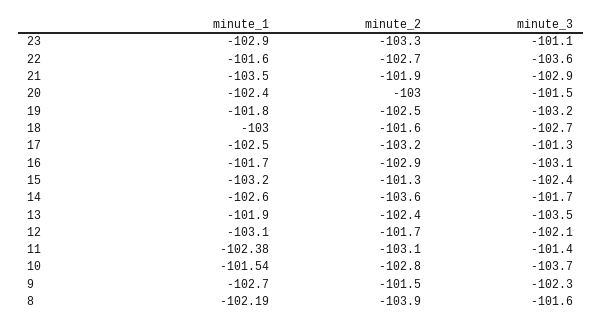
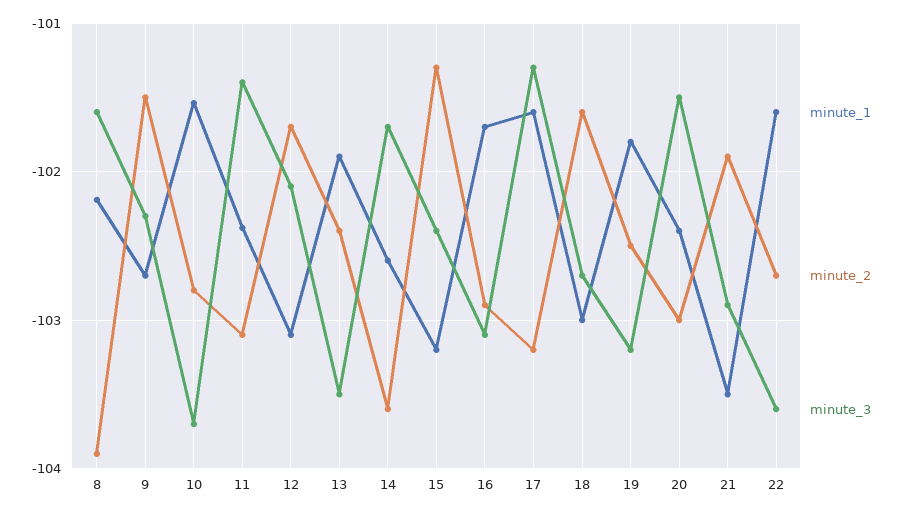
minute_1, 23: -102.9 -> none
minute_2, 23: -103.3 -> none
minute_3, 23: -101.1 -> none
minute_1, 17: -102.5 -> -101.6

